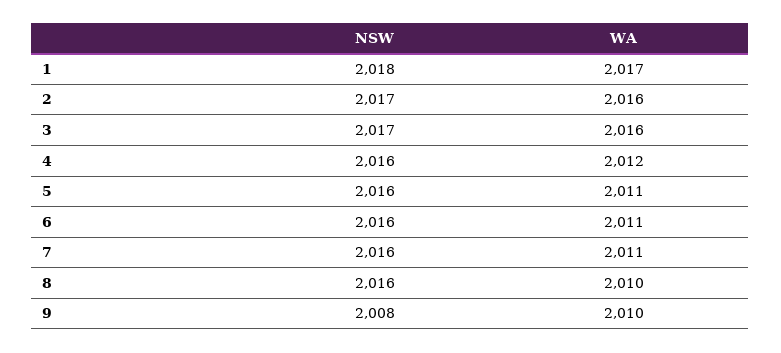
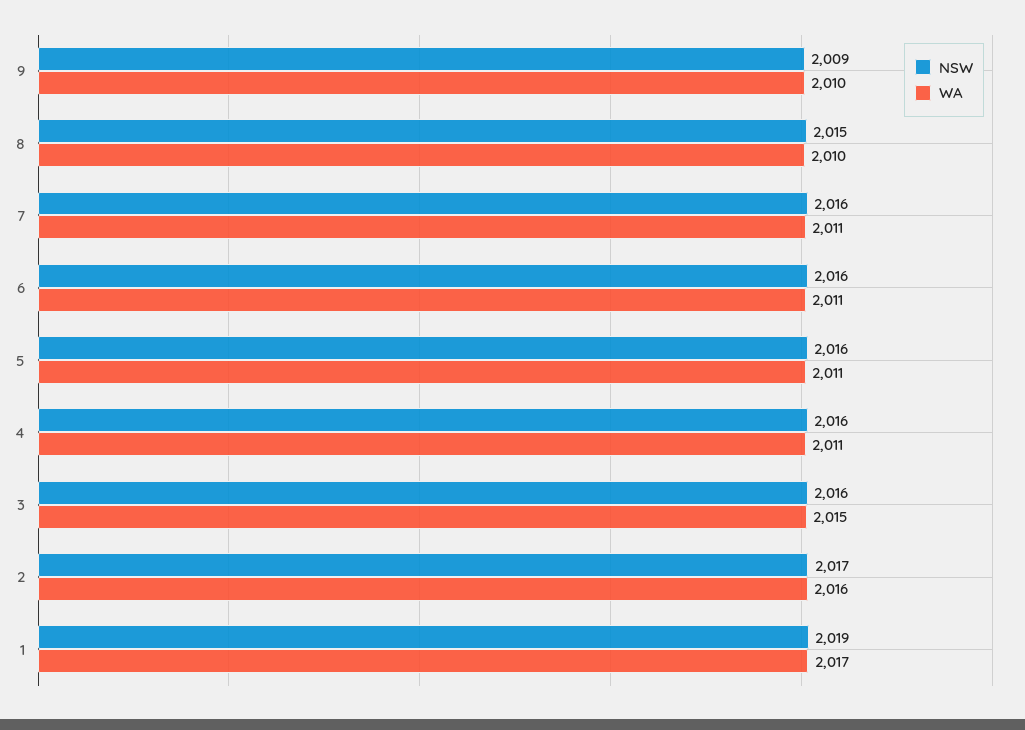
NSW, 1: 2018 -> 2019
NSW, 3: 2017 -> 2016
WA, 3: 2016 -> 2015
WA, 4: 2012 -> 2011
NSW, 8: 2016 -> 2015
NSW, 9: 2008 -> 2009

